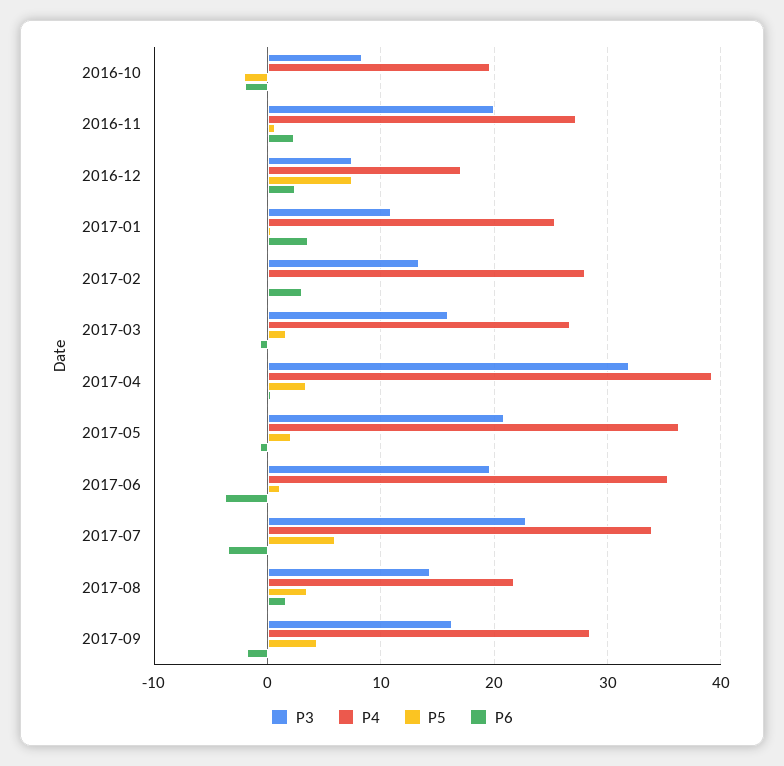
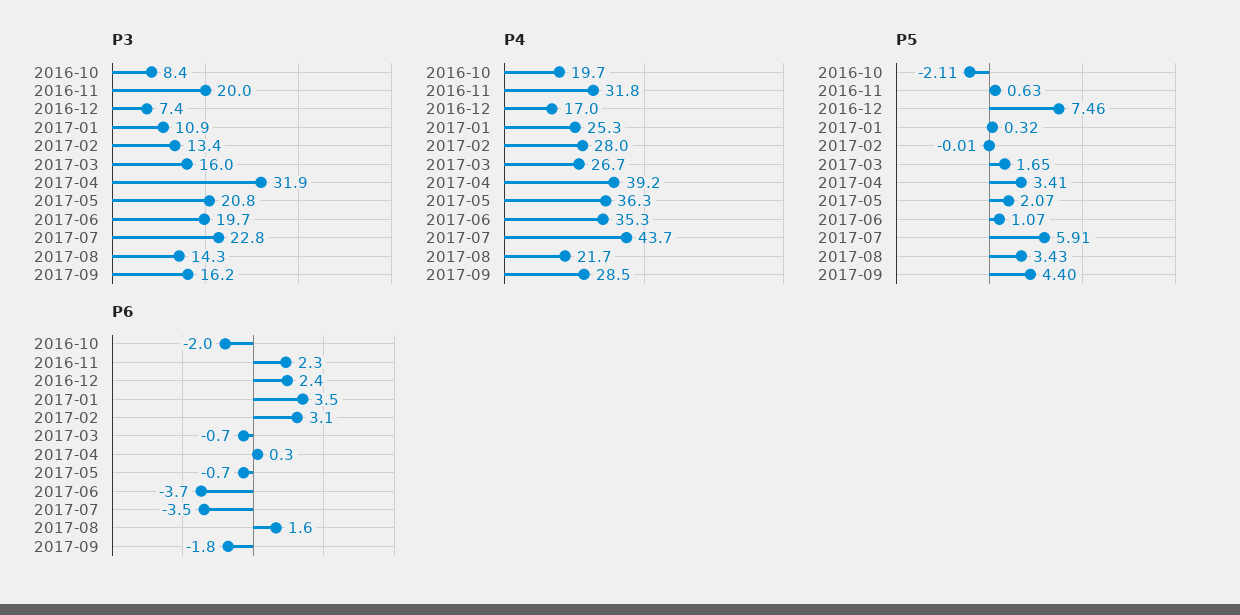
P4, 2016-11: 27 -> 31.8
P4, 2017-07: 34 -> 43.7

